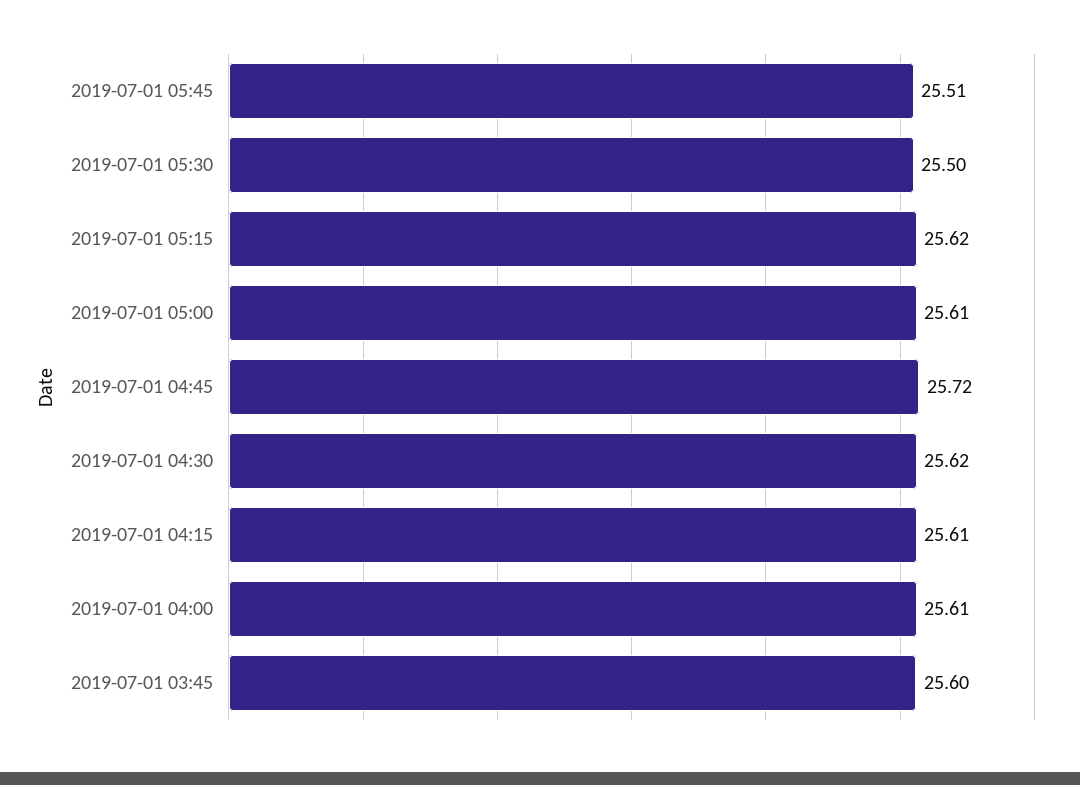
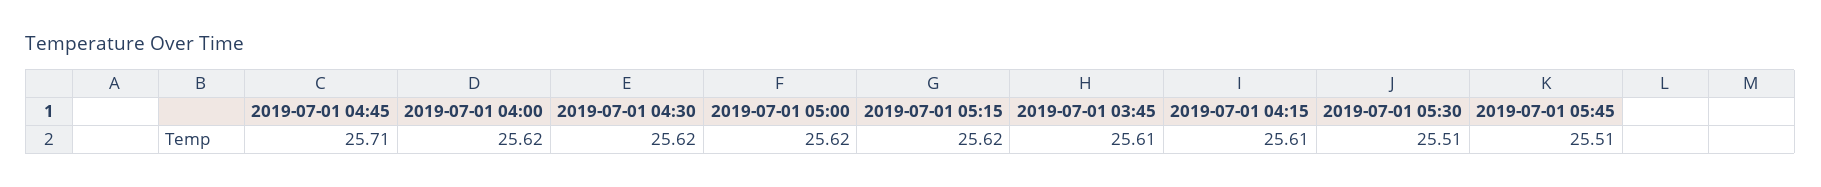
2019-07-01 05:30: 25.5 -> 25.51
2019-07-01 05:00: 25.61 -> 25.62
2019-07-01 04:45: 25.72 -> 25.71
2019-07-01 04:00: 25.61 -> 25.62
2019-07-01 03:45: 25.6 -> 25.61

